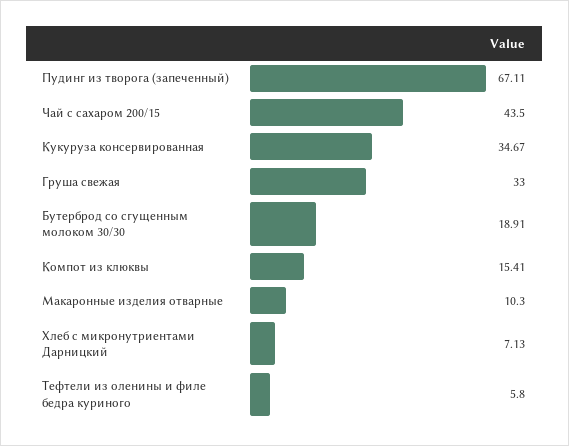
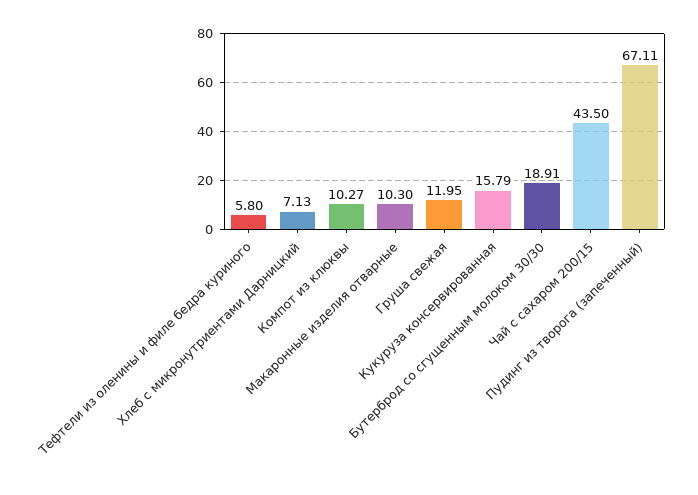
Кукуруза консервированная: 34.67 -> 15.79
Груша свежая: 33 -> 11.95
Компот из клюквы: 15.41 -> 10.27

